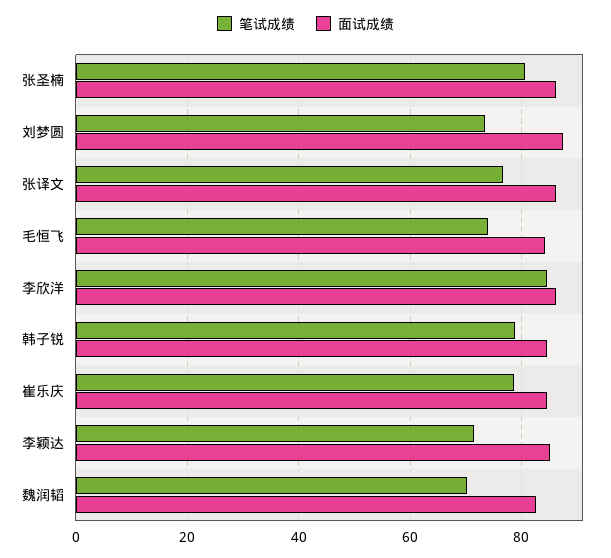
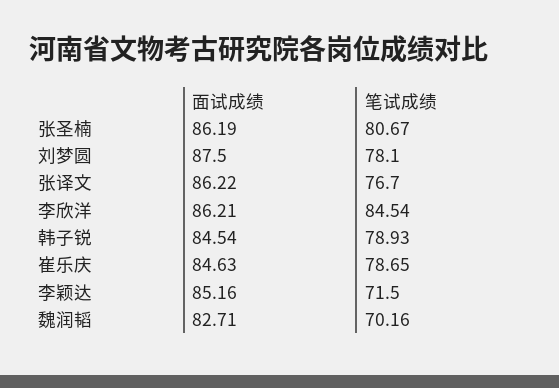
笔试成绩, 刘梦圆: 74 -> 78.1
笔试成绩, 毛恒飞: 74 -> none
面试成绩, 毛恒飞: 84 -> none

